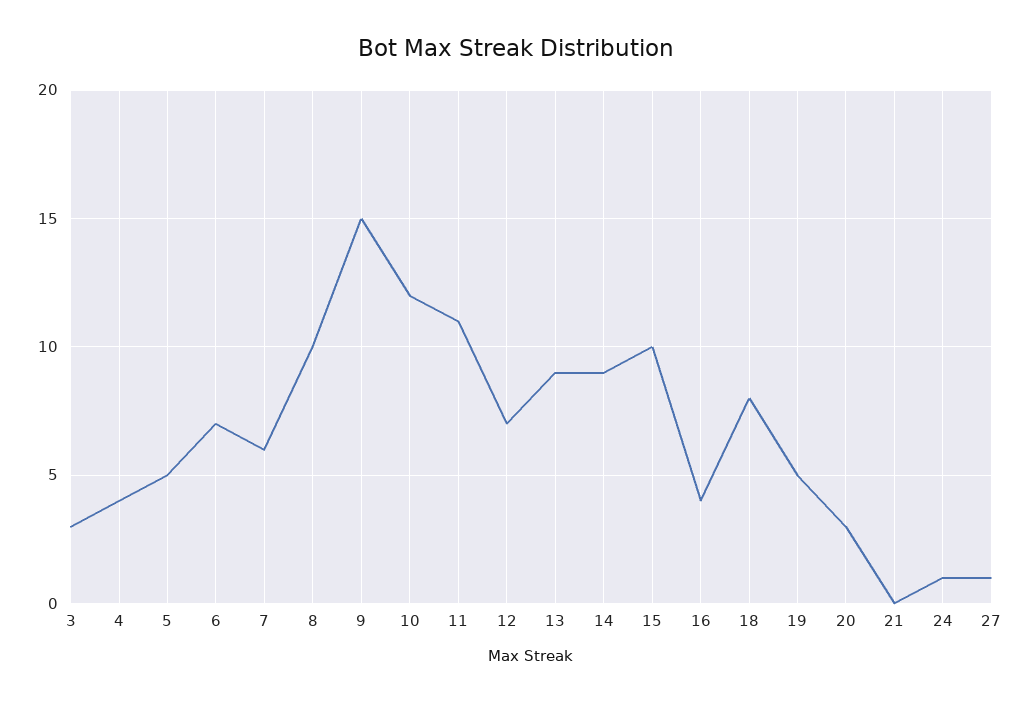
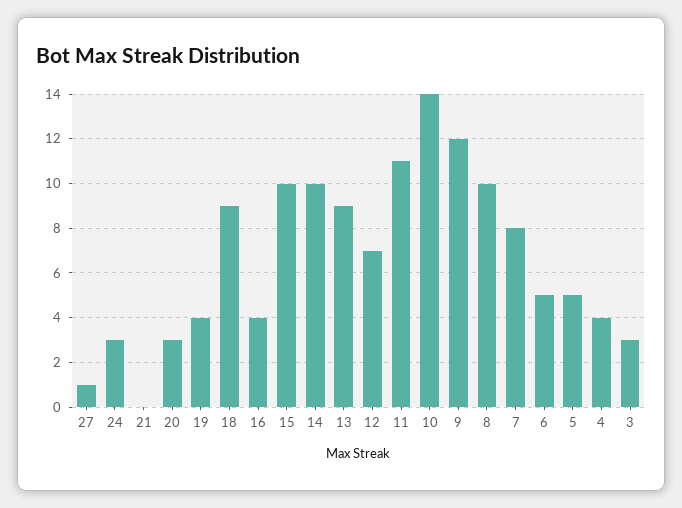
6: 7 -> 5
7: 6 -> 8
9: 15 -> 12
10: 12 -> 14
14: 9 -> 10
18: 8 -> 9
19: 5 -> 4
24: 1 -> 3

